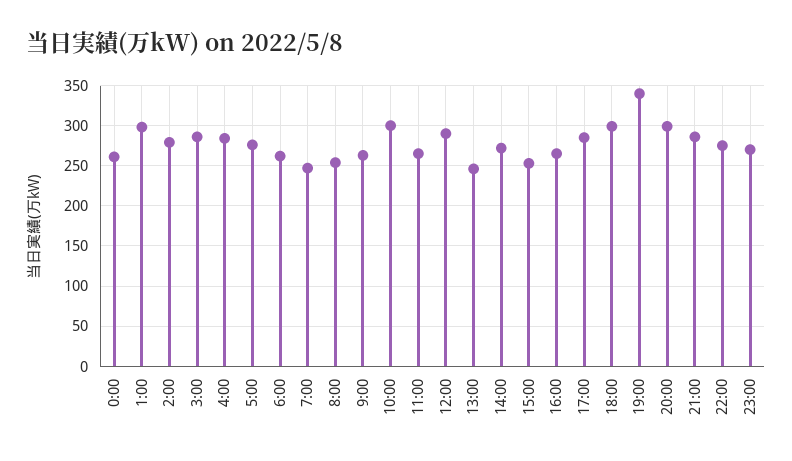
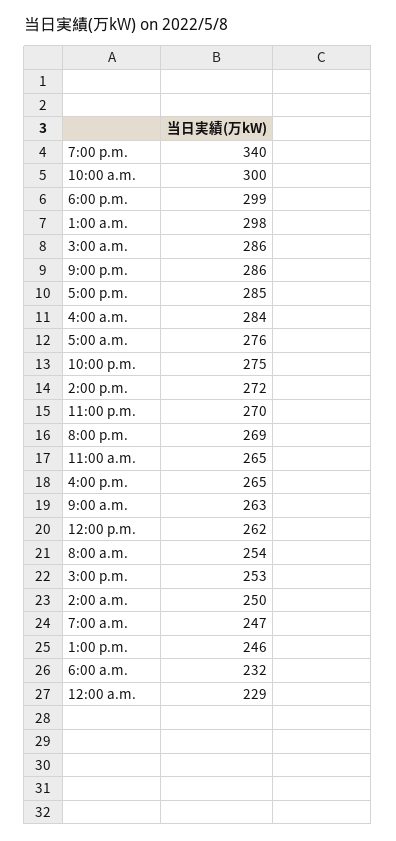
0:00: 260 -> 229
2:00: 280 -> 250
6:00: 260 -> 232
12:00: 290 -> 262
20:00: 300 -> 269

